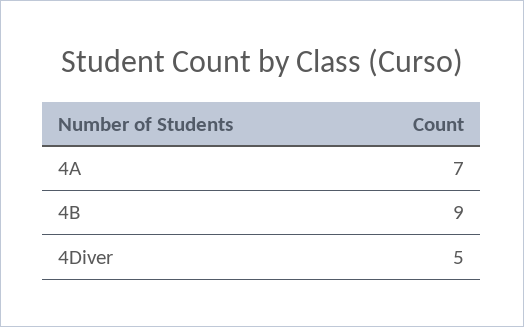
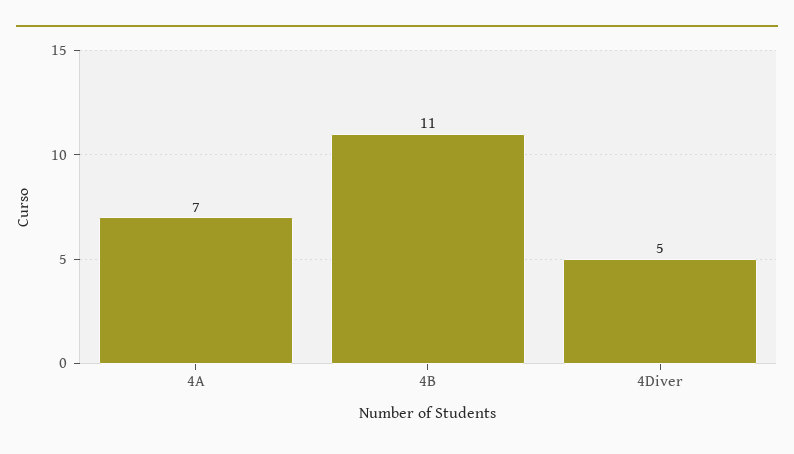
4B: 9 -> 11

